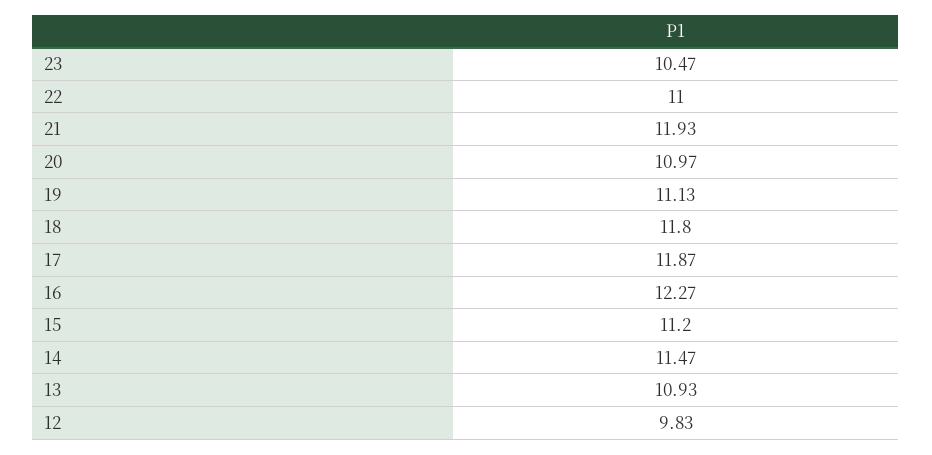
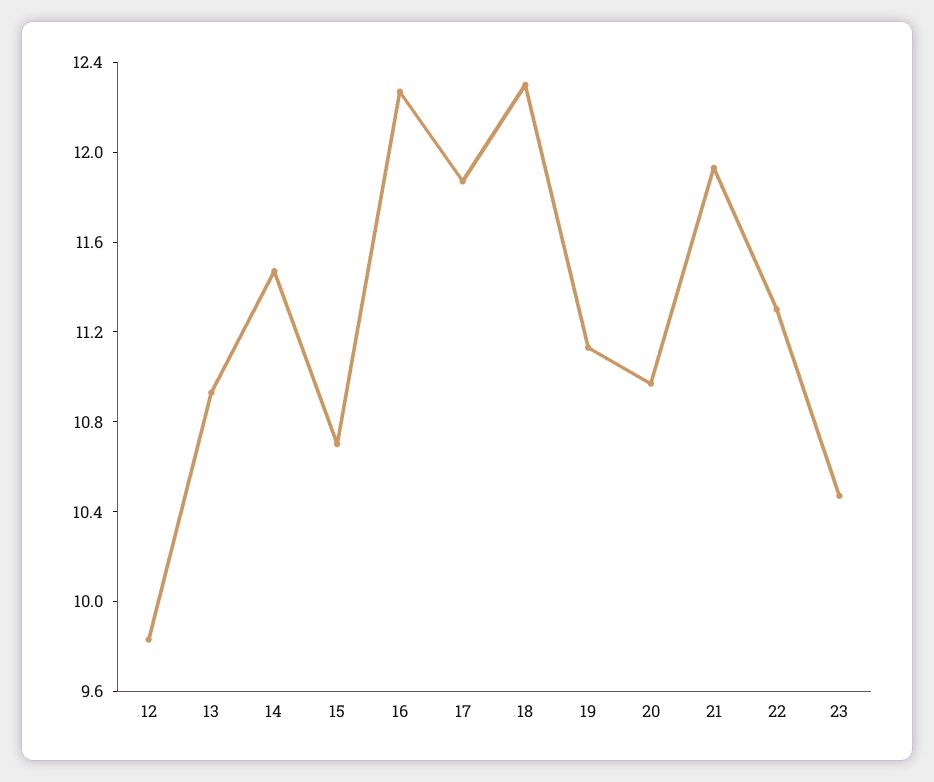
22: 11 -> 11.3
18: 11.8 -> 12.3
15: 11.2 -> 10.7

